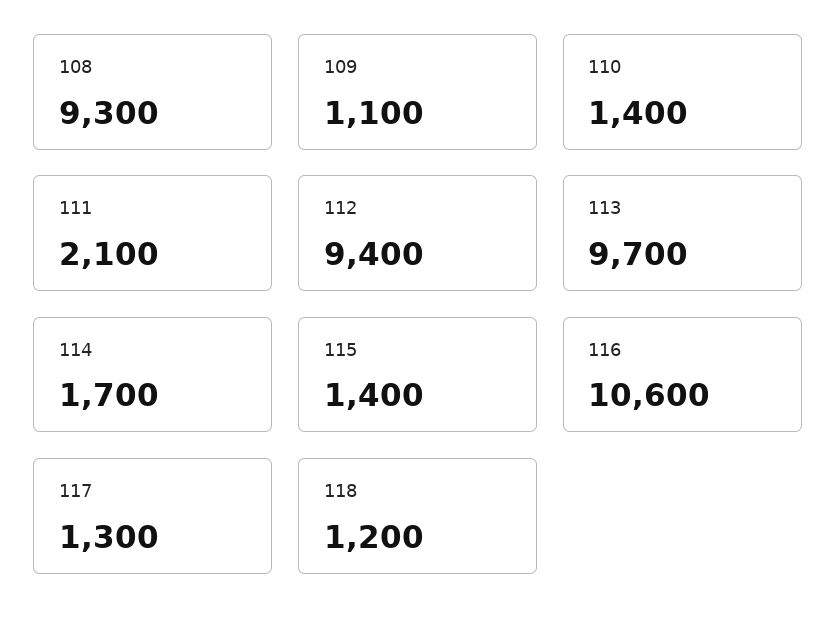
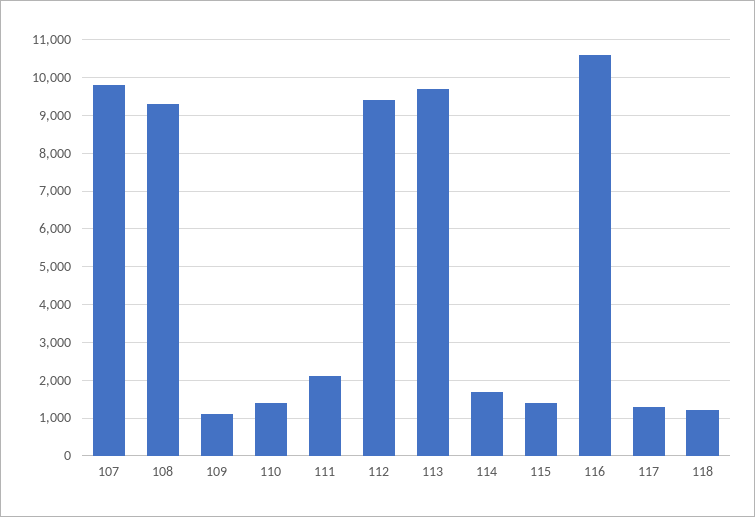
107: none -> 9800

